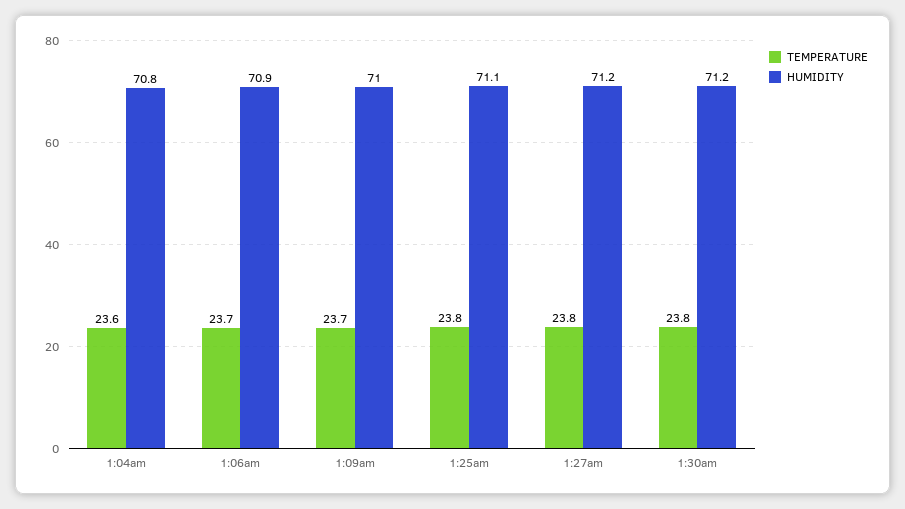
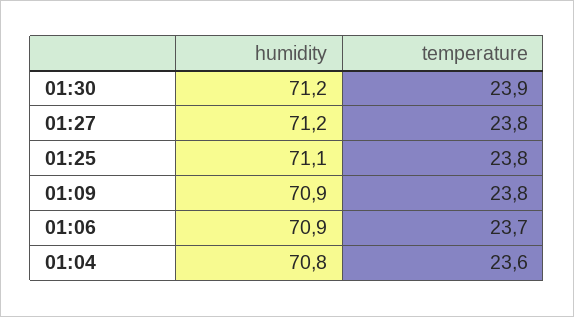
TEMPERATURE, 1:09am: 23.7 -> 23.8
HUMIDITY, 1:09am: 71 -> 70.9
TEMPERATURE, 1:30am: 23.8 -> 23.9

